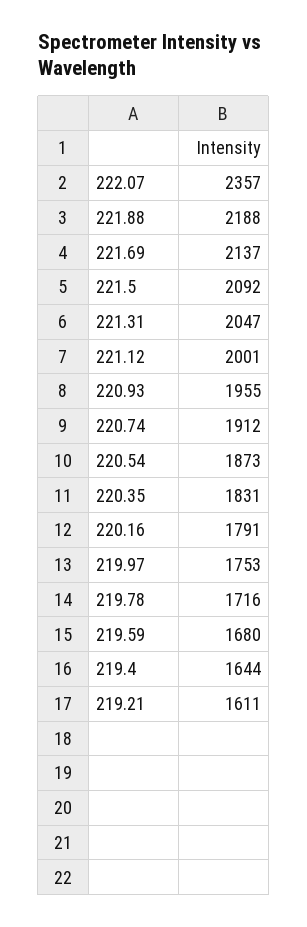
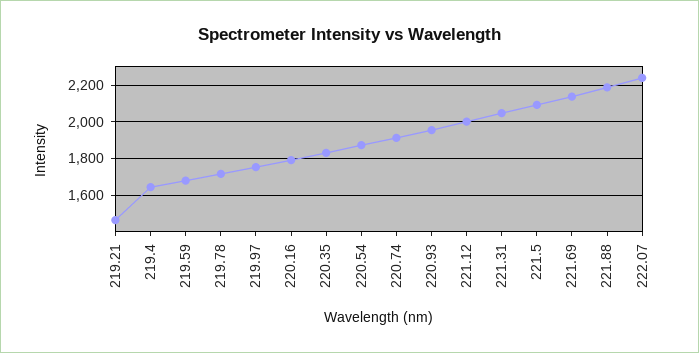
222.07: 2357 -> 2250
219.21: 1611 -> 1450

